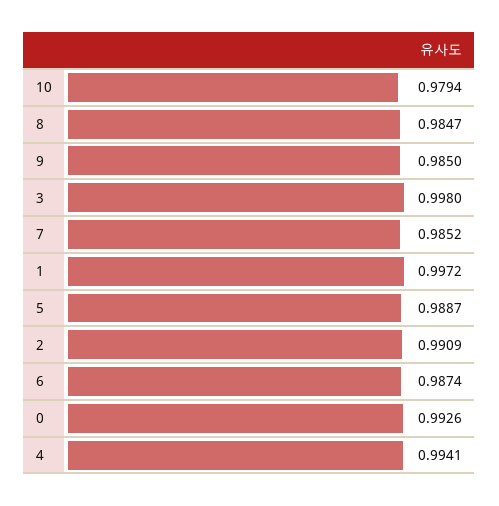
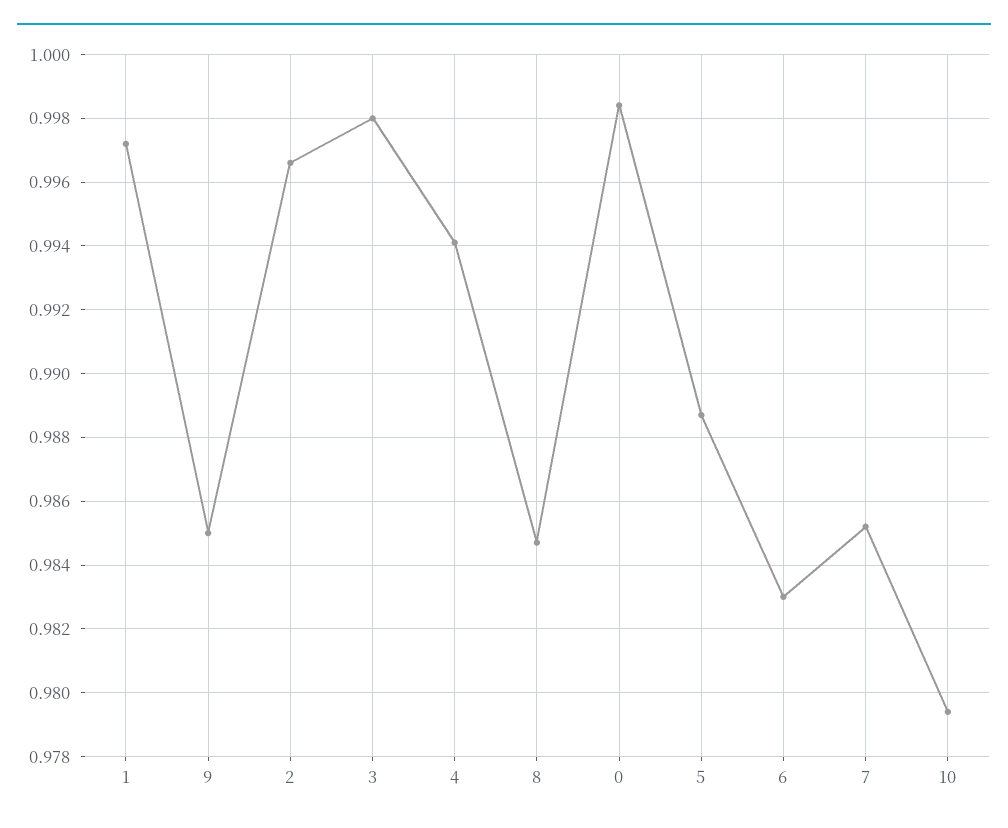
2: 0.9909 -> 0.9965
6: 0.9874 -> 0.983
0: 0.9926 -> 0.9985

